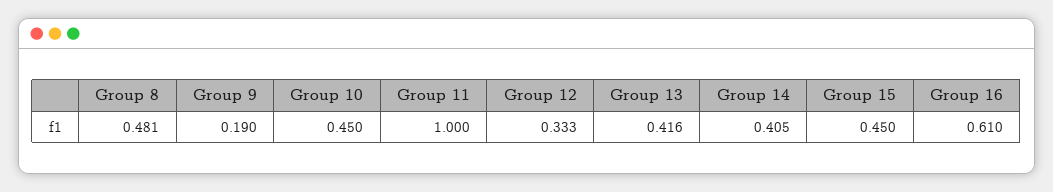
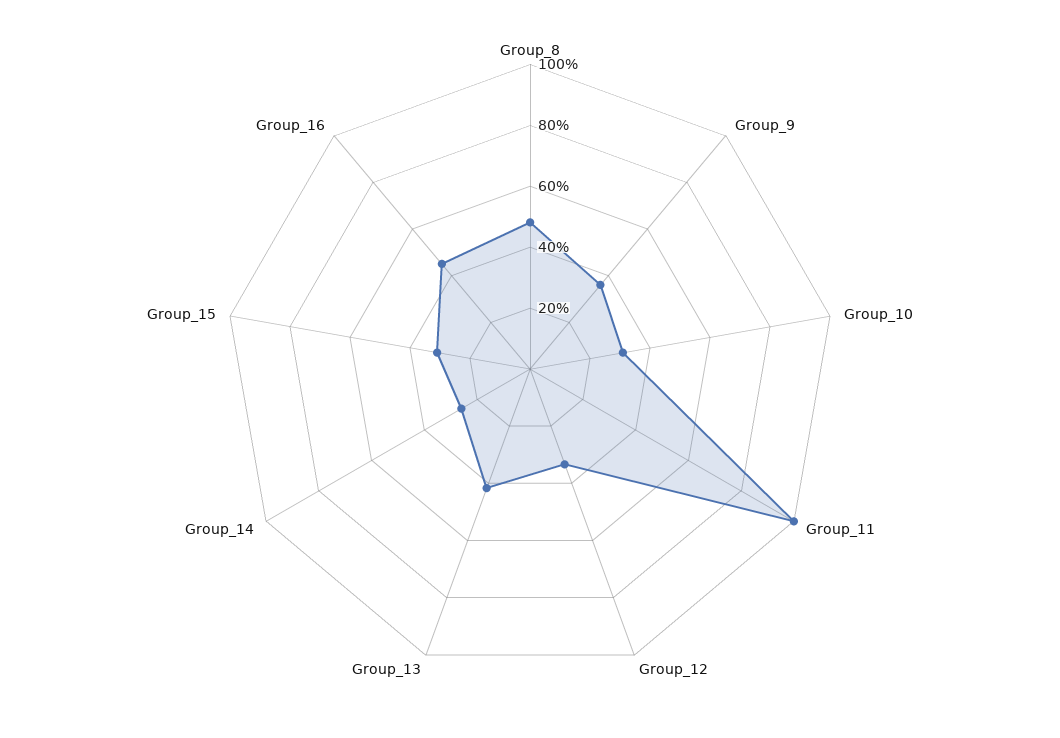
Group 9: 0.19 -> 0.35
Group 10: 0.45 -> 0.3
Group 14: 0.405 -> 0.25
Group 15: 0.45 -> 0.3
Group 16: 0.61 -> 0.45

